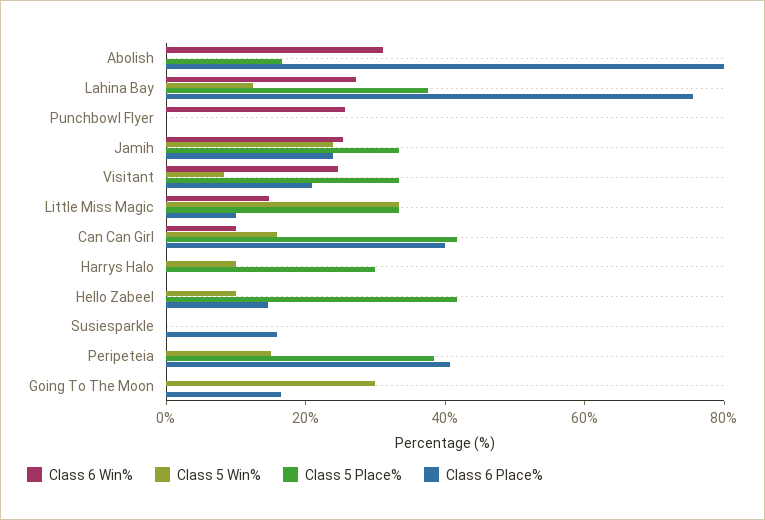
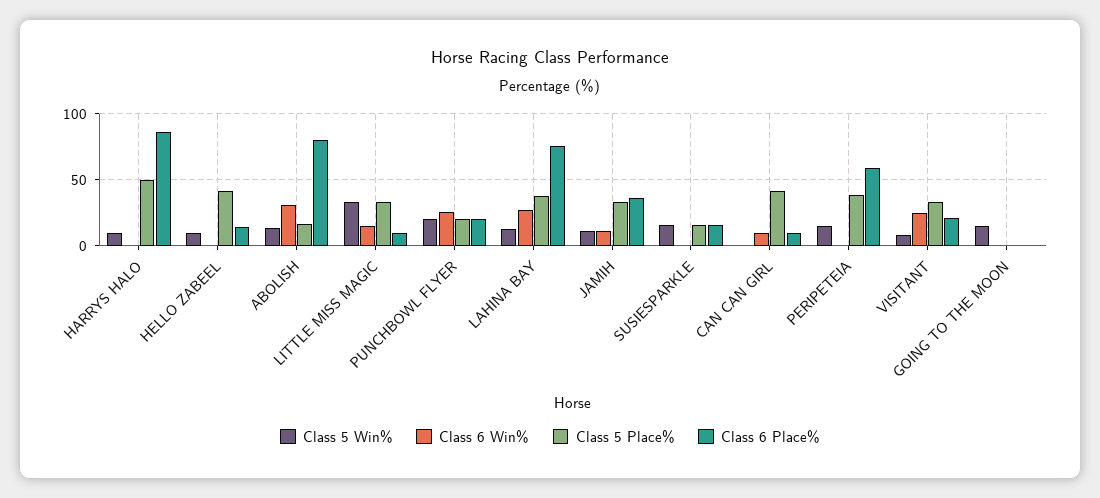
Class 5 Win%, Abolish: 0 -> 15
Class 5 Win%, Punchbowl Flyer: 0 -> 20
Class 5 Place%, Punchbowl Flyer: 0 -> 20
Class 6 Place%, Punchbowl Flyer: 0 -> 20
Class 6 Win%, Jamih: 25 -> 10
Class 5 Win%, Jamih: 25 -> 10
Class 6 Place%, Jamih: 25 -> 35
Class 5 Win%, Can Can Girl: 15 -> 0
Class 6 Place%, Can Can Girl: 40 -> 10
Class 5 Place%, Harrys Halo: 30 -> 50
Class 6 Place%, Harrys Halo: 0 -> 85
Class 5 Win%, Susiesparkle: 0 -> 15
Class 5 Place%, Susiesparkle: 0 -> 15
Class 6 Place%, Peripeteia: 40 -> 60
Class 5 Win%, Going To The Moon: 30 -> 15
Class 6 Place%, Going To The Moon: 15 -> 0

